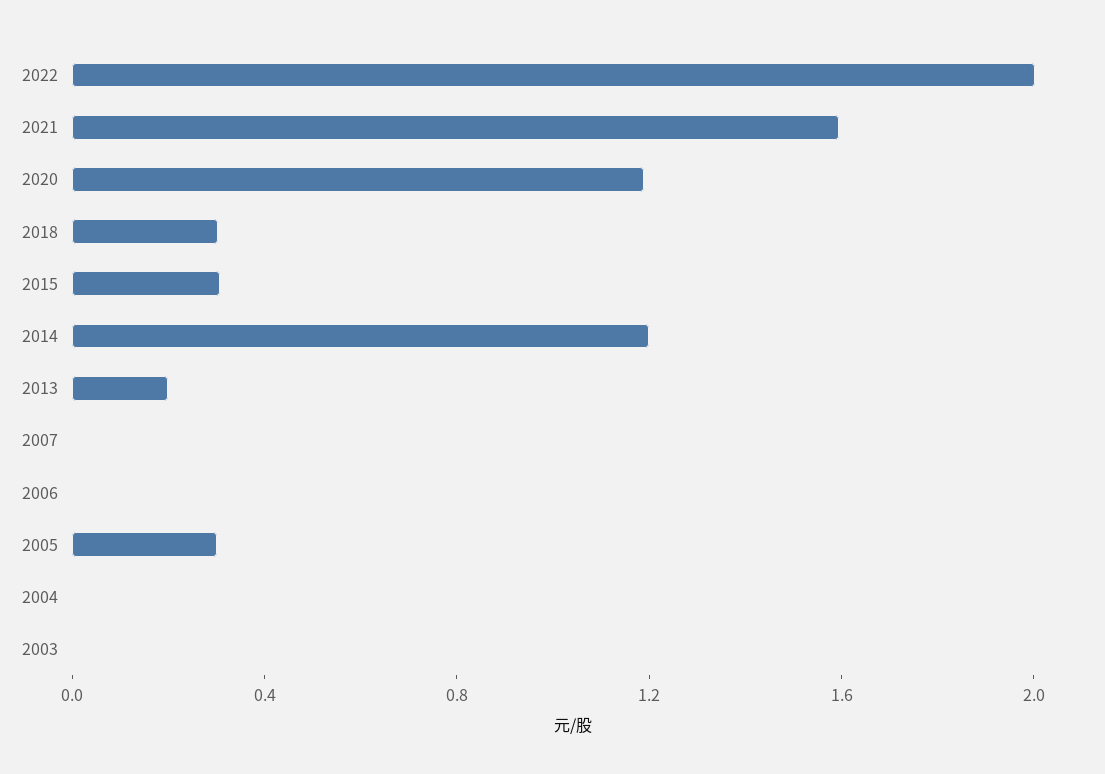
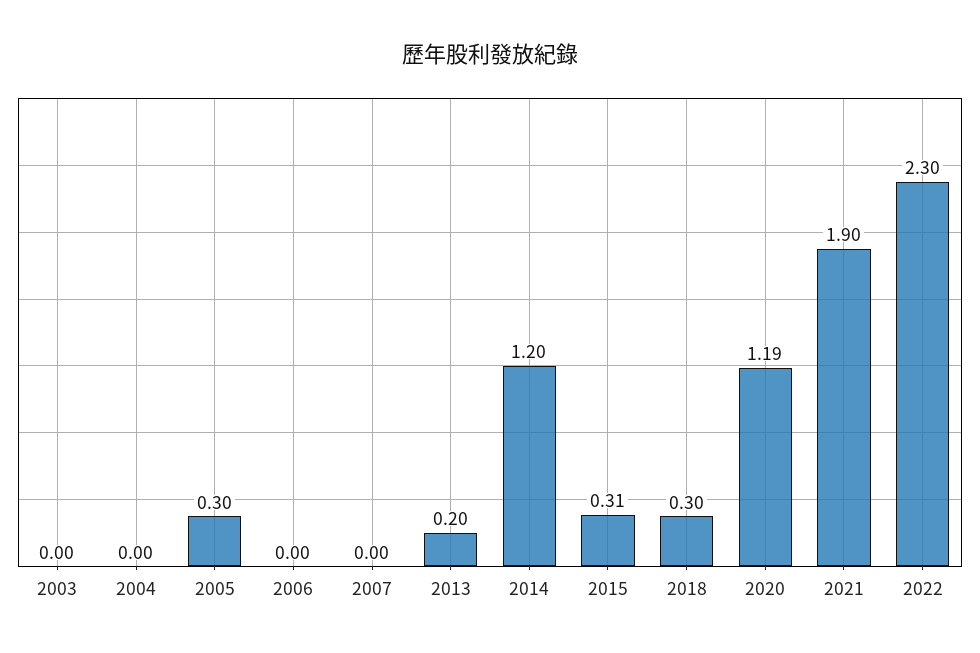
2022: 2 -> 2.3
2021: 1.6 -> 1.9

